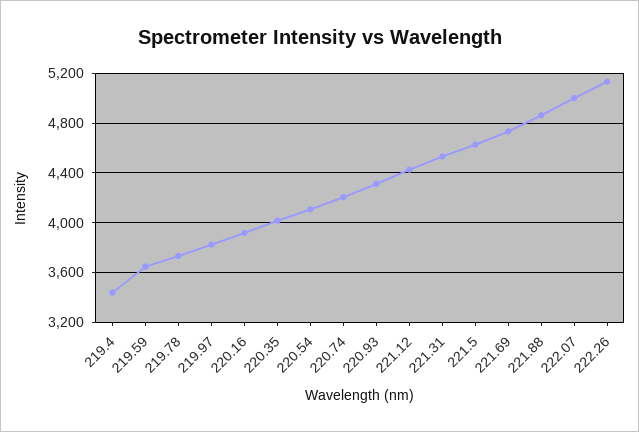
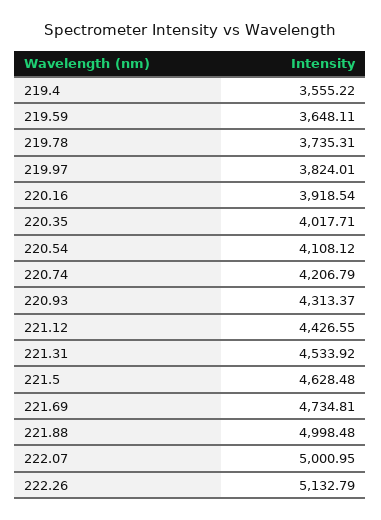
219.4: 3450 -> 3555.22
221.88: 4850 -> 4998.48

